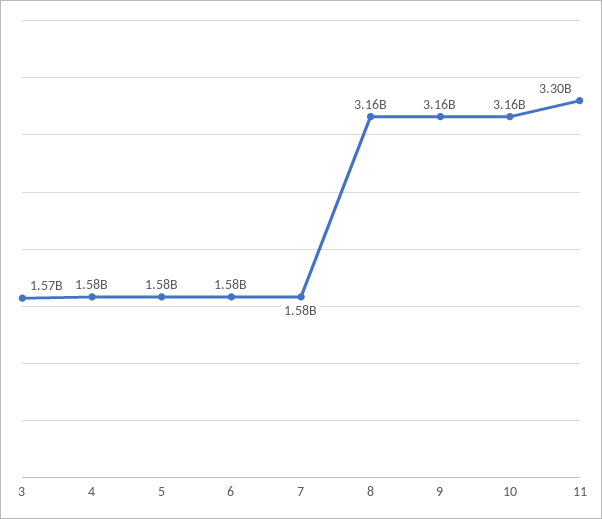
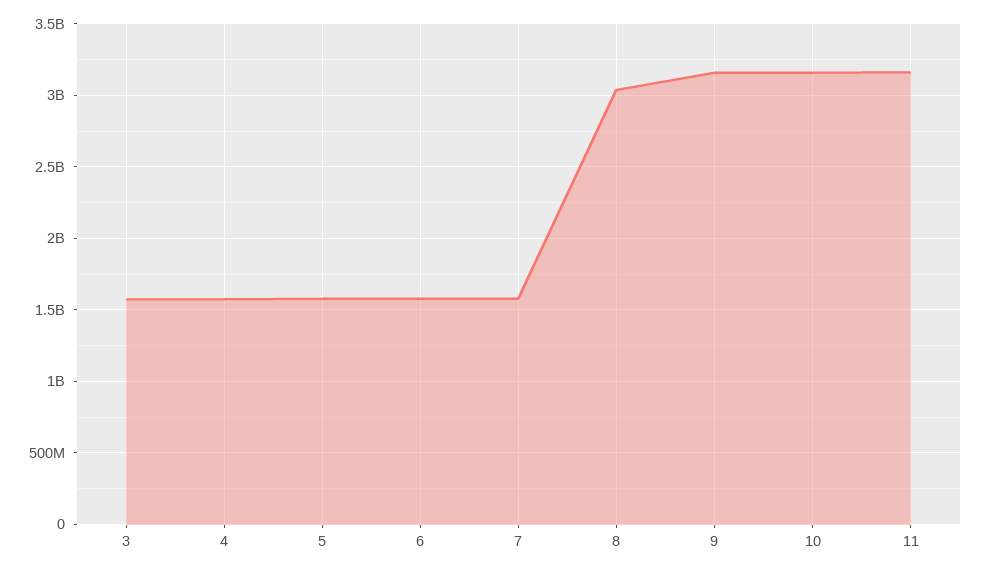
8: 3160000000 -> 3050000000
11: 3300000000 -> 3150000000

